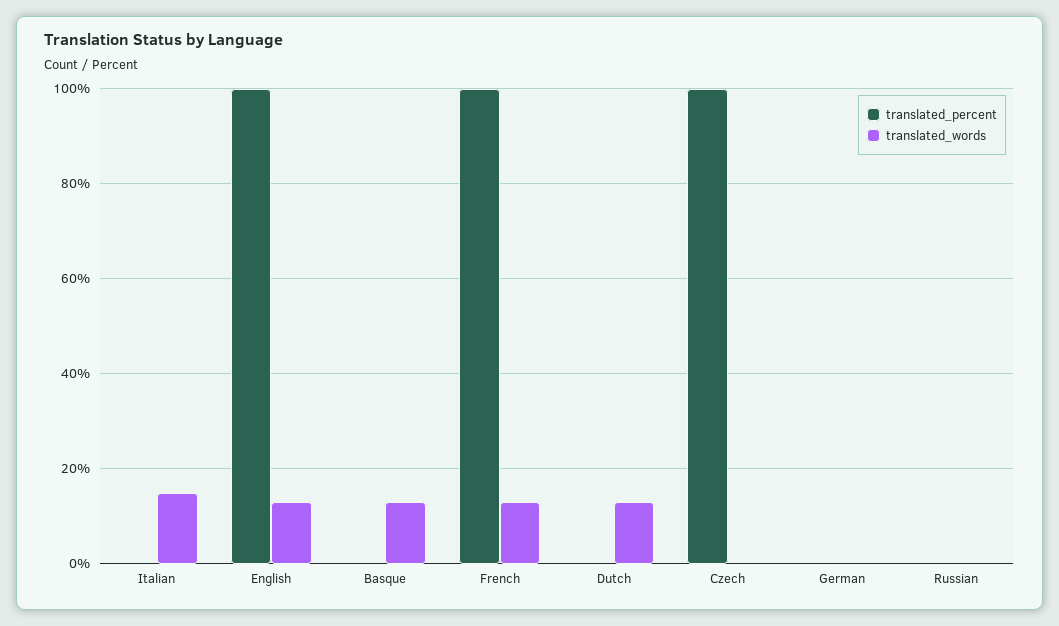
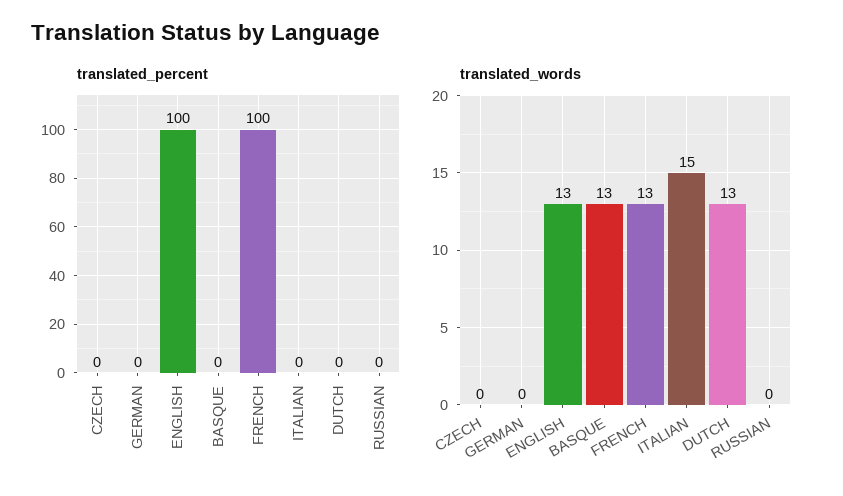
translated_percent, Czech: 100 -> 0

